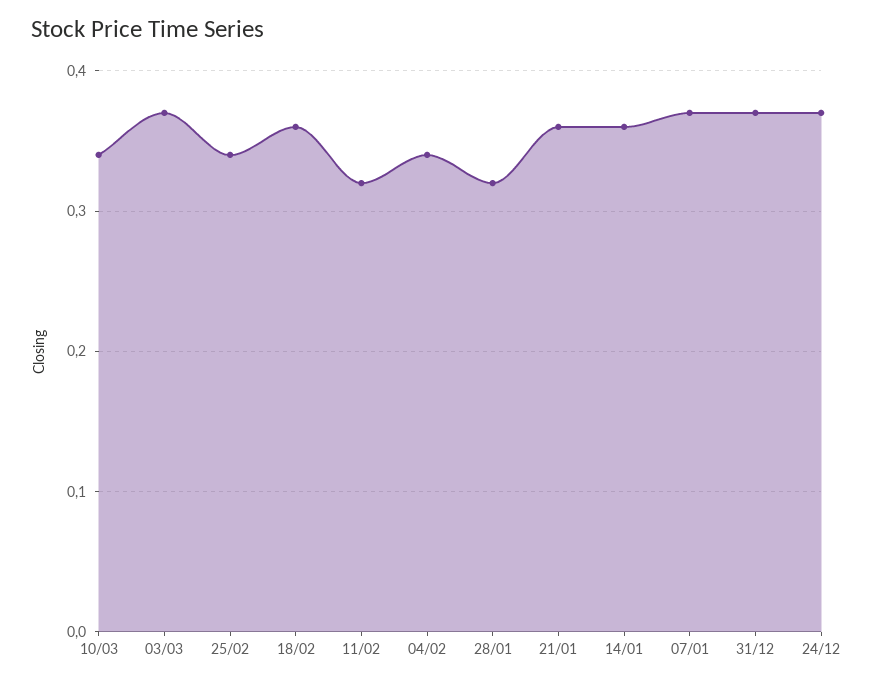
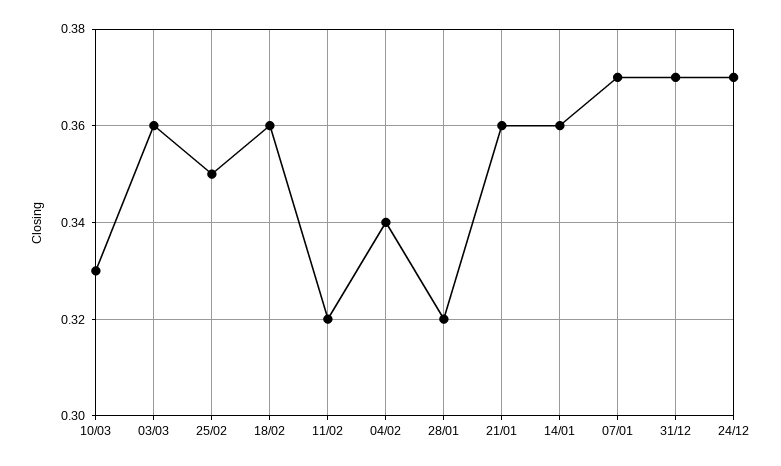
10/03: 0.34 -> 0.33
03/03: 0.37 -> 0.36
25/02: 0.34 -> 0.35

